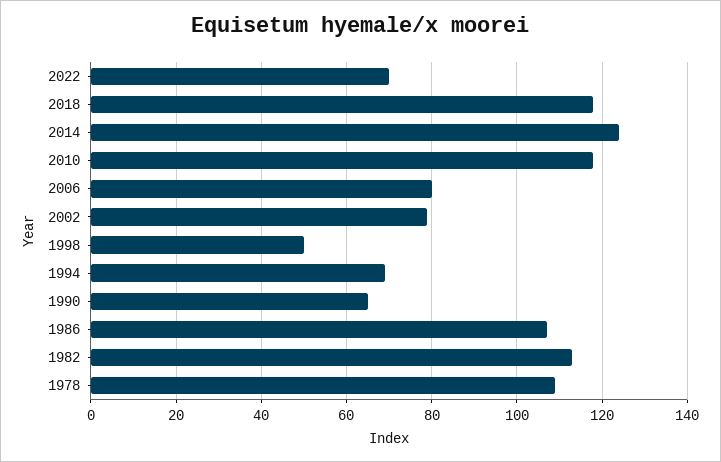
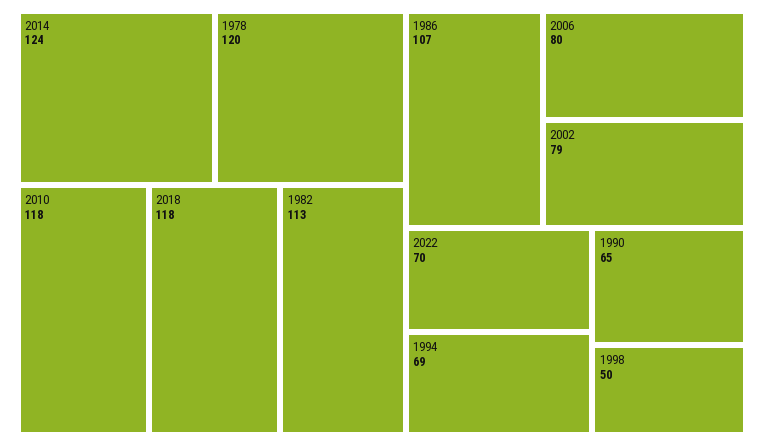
1978: 110 -> 120

